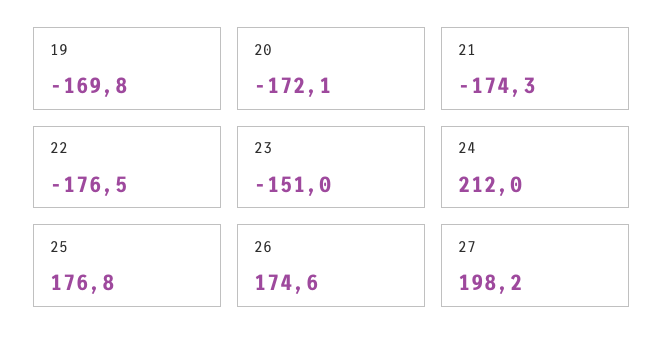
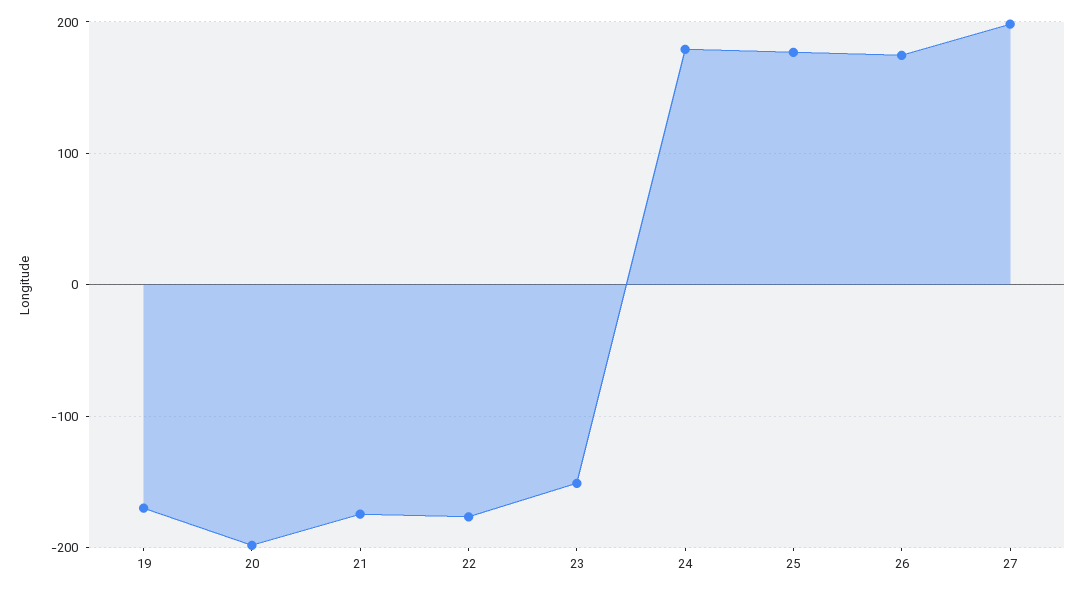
20: -172.1 -> -200
24: 212 -> 180

